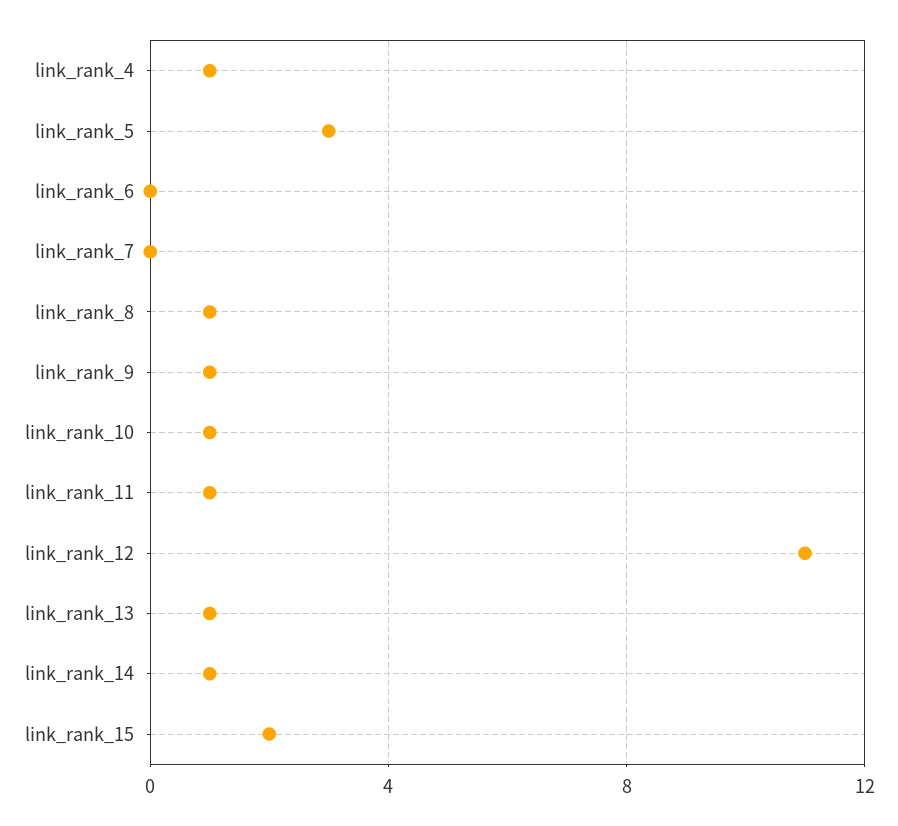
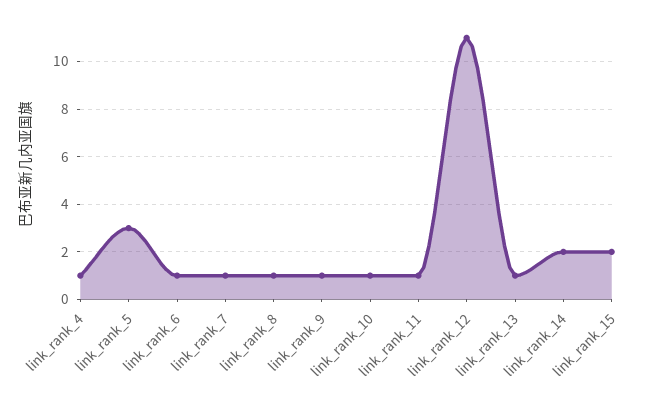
link_rank_6: 0 -> 1
link_rank_7: 0 -> 1
link_rank_14: 1 -> 2

